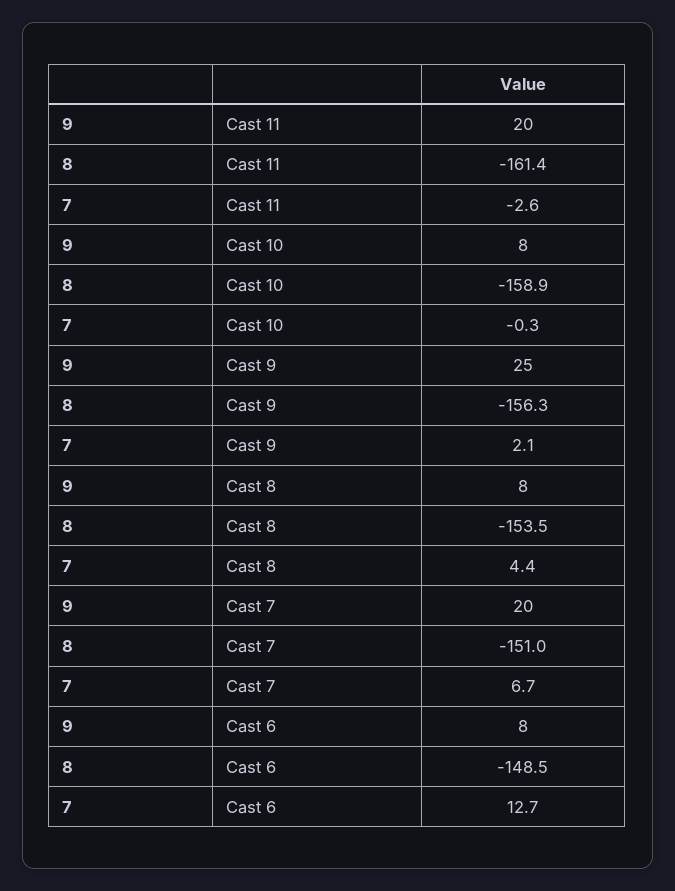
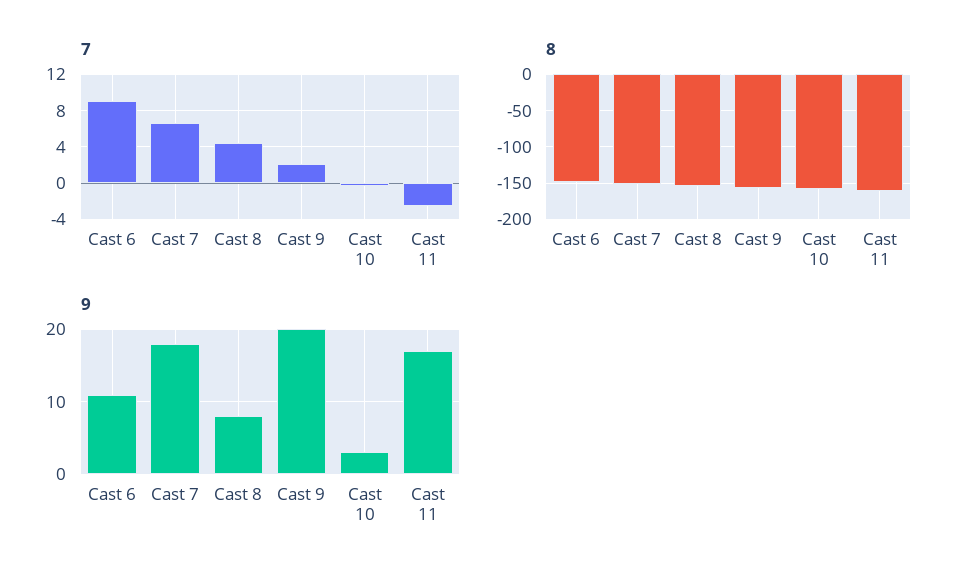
9, Cast 11: 20 -> 17
9, Cast 10: 8 -> 3
9, Cast 9: 25 -> 20
9, Cast 7: 20 -> 18
9, Cast 6: 8 -> 11
7, Cast 6: 12.7 -> 9

